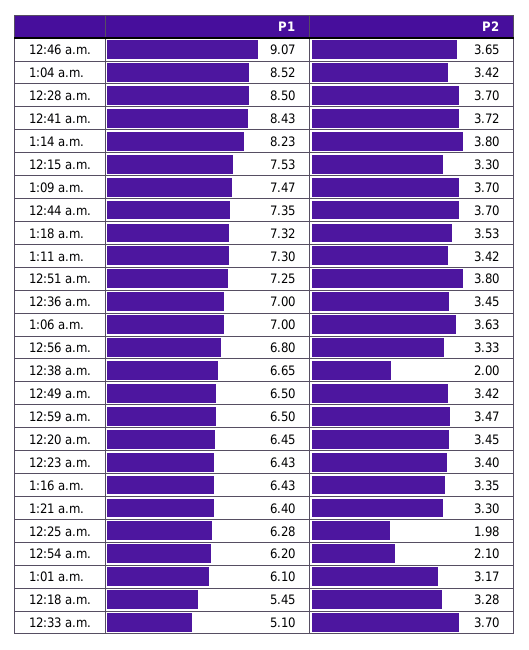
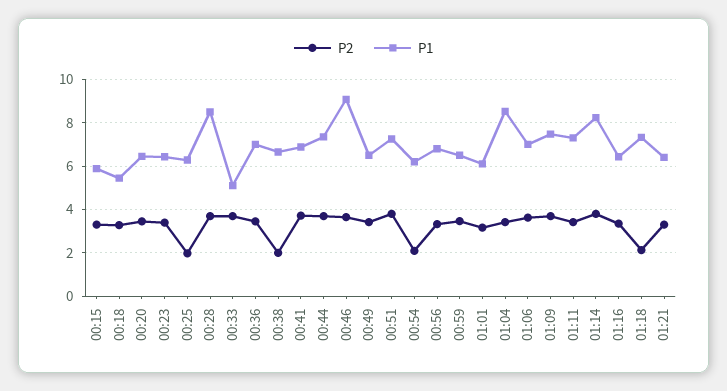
P1, 12:41 a.m.: 8.43 -> 7
P1, 12:15 a.m.: 7.53 -> 6
P2, 1:18 a.m.: 3.53 -> 2

